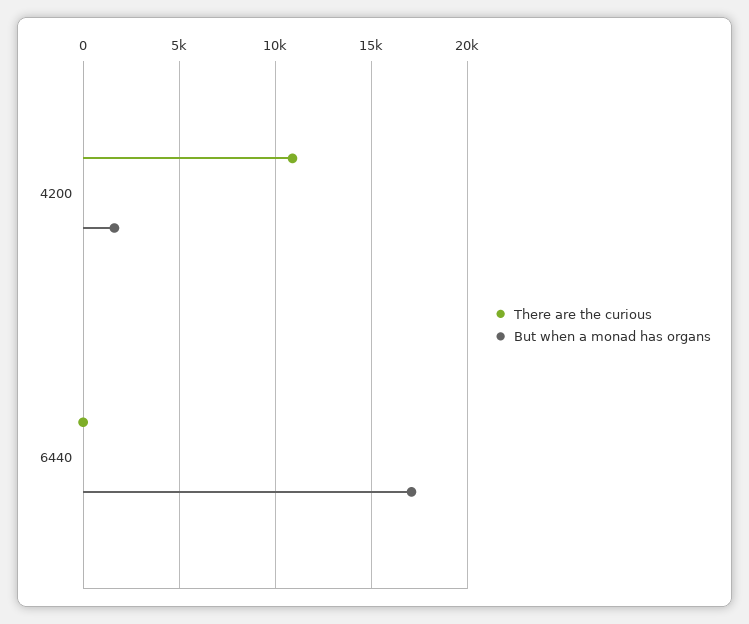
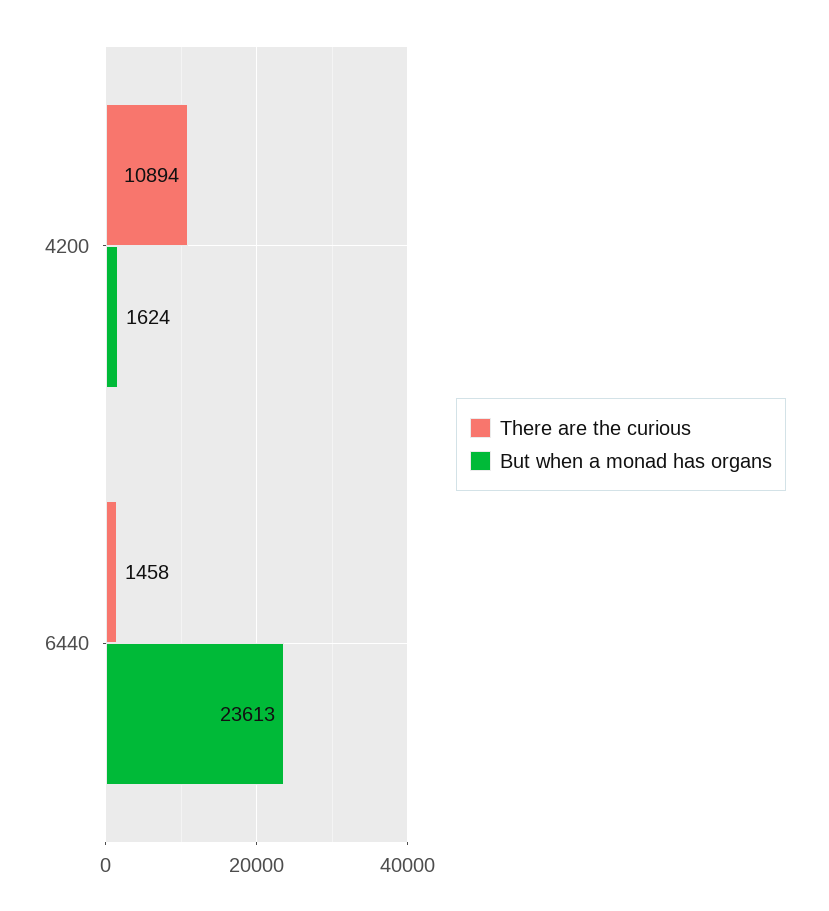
There are the curious, 6440: 0 -> 1458
But when a monad has organs, 6440: 17000 -> 23613

